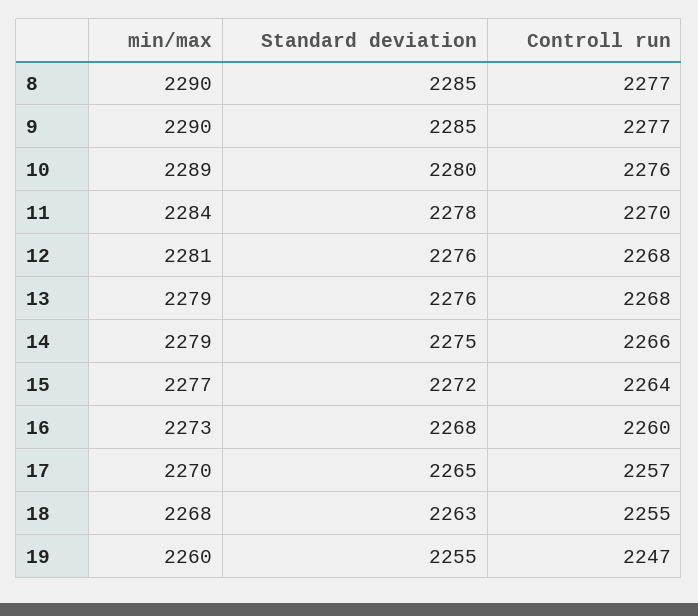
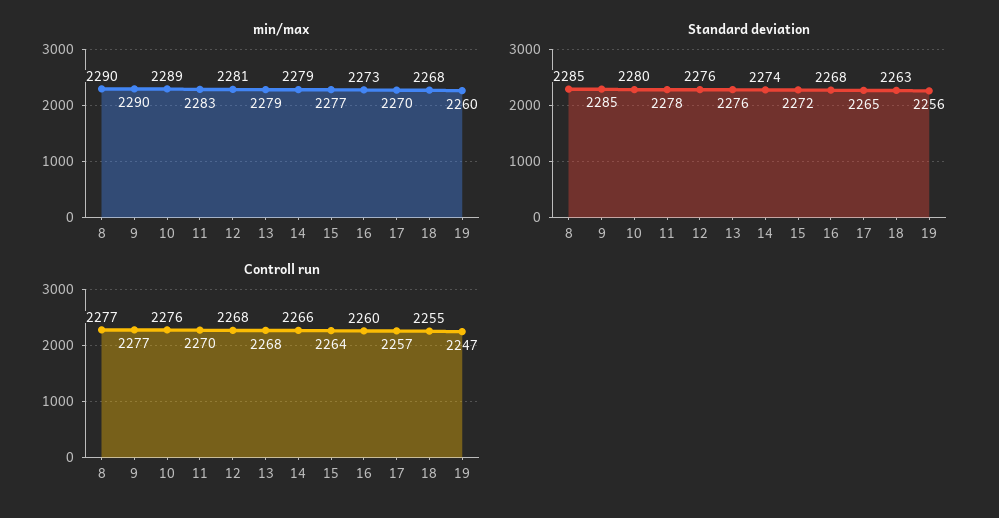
min/max, 11: 2284 -> 2283
Standard deviation, 14: 2275 -> 2274
Standard deviation, 19: 2255 -> 2256

